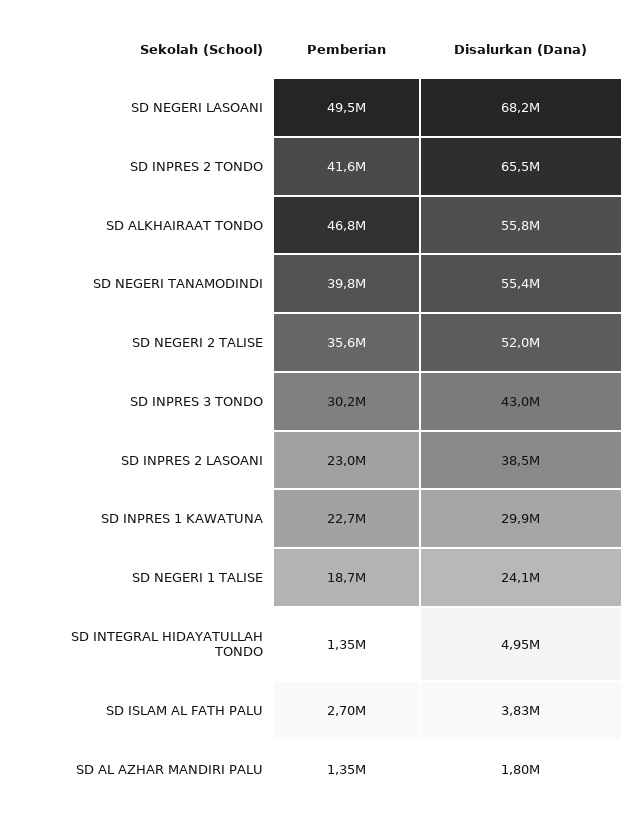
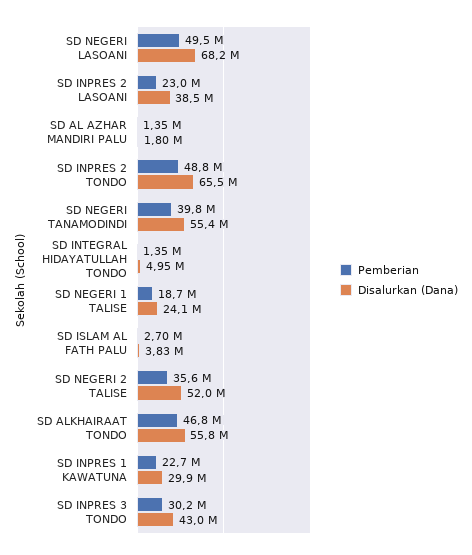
Pemberian, SD INPRES 2 TONDO: 41600000 -> 48800000

